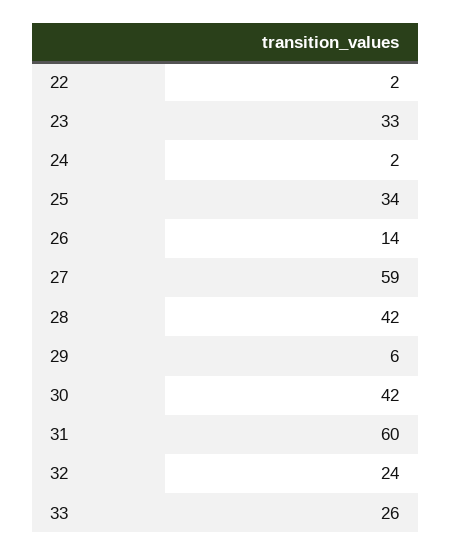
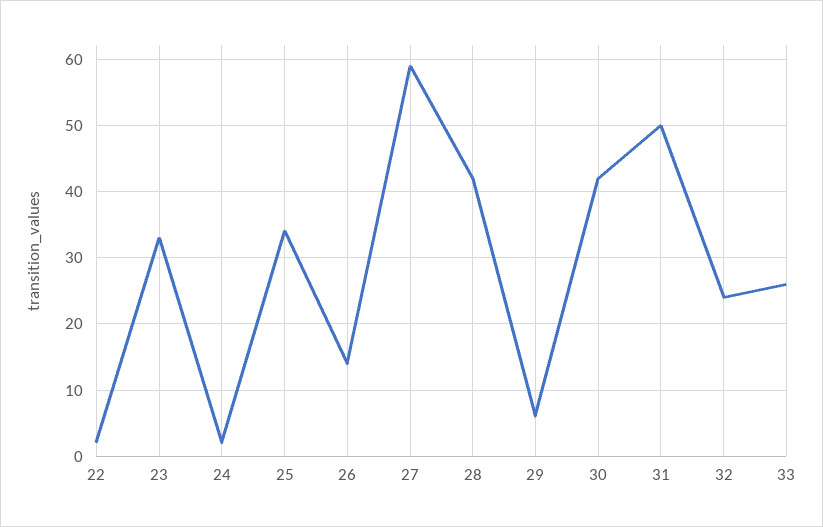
31: 60 -> 50

